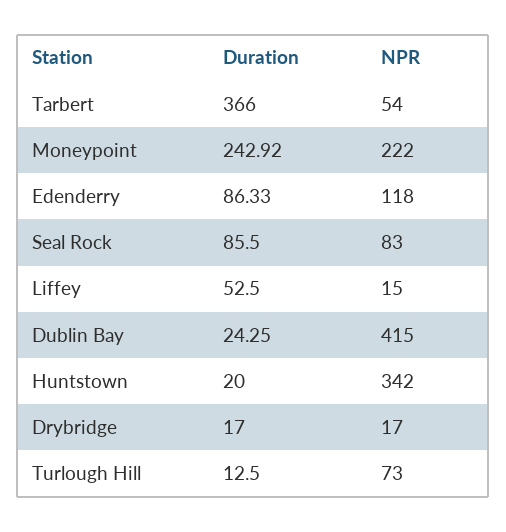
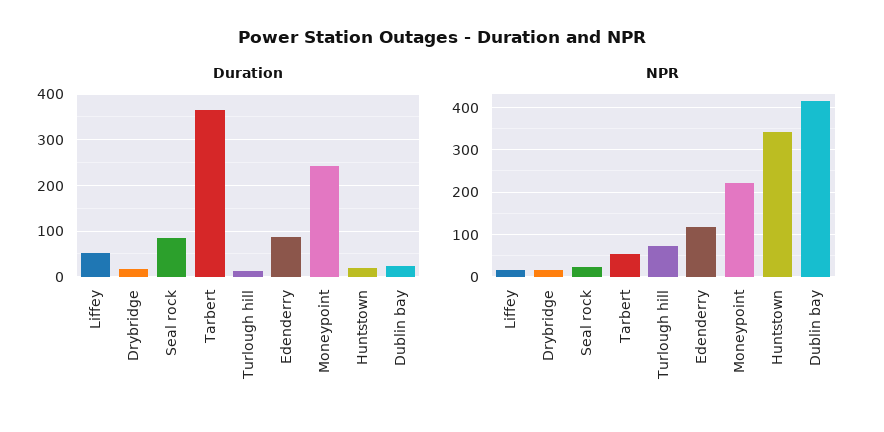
NPR, Seal Rock: 83 -> 20

